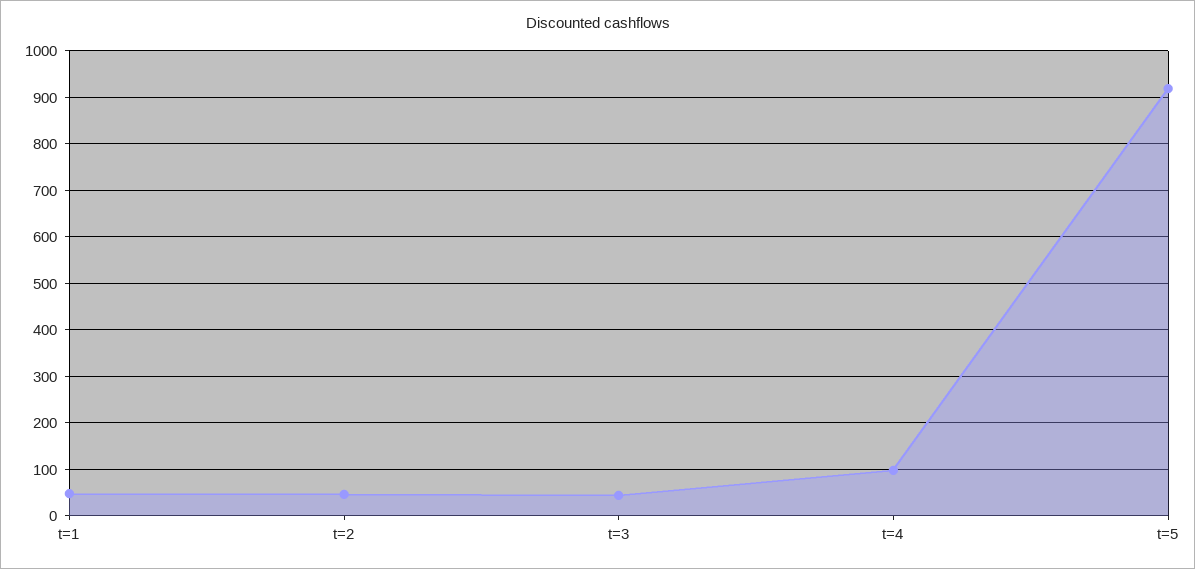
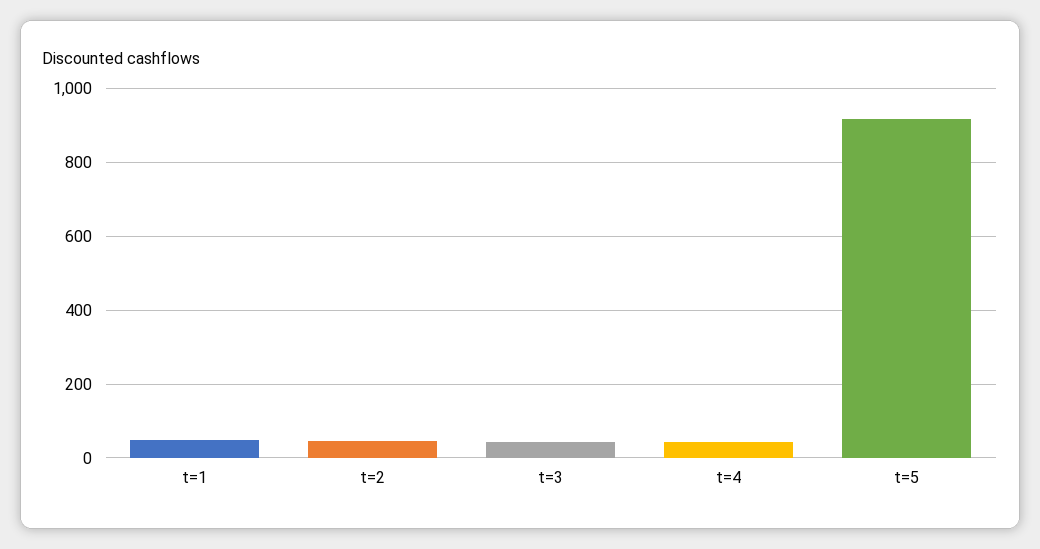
t=4: 100 -> 40

